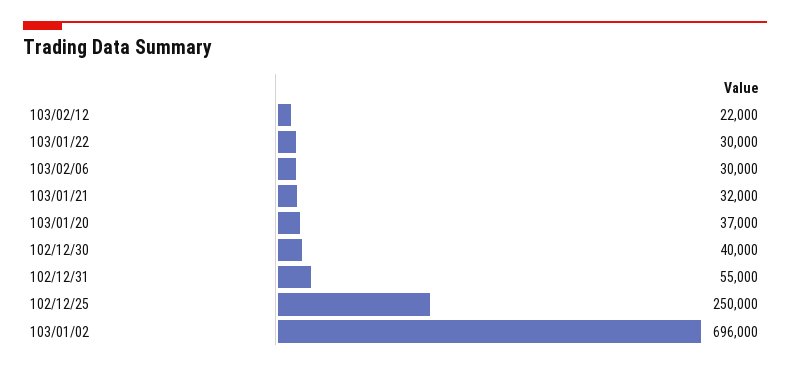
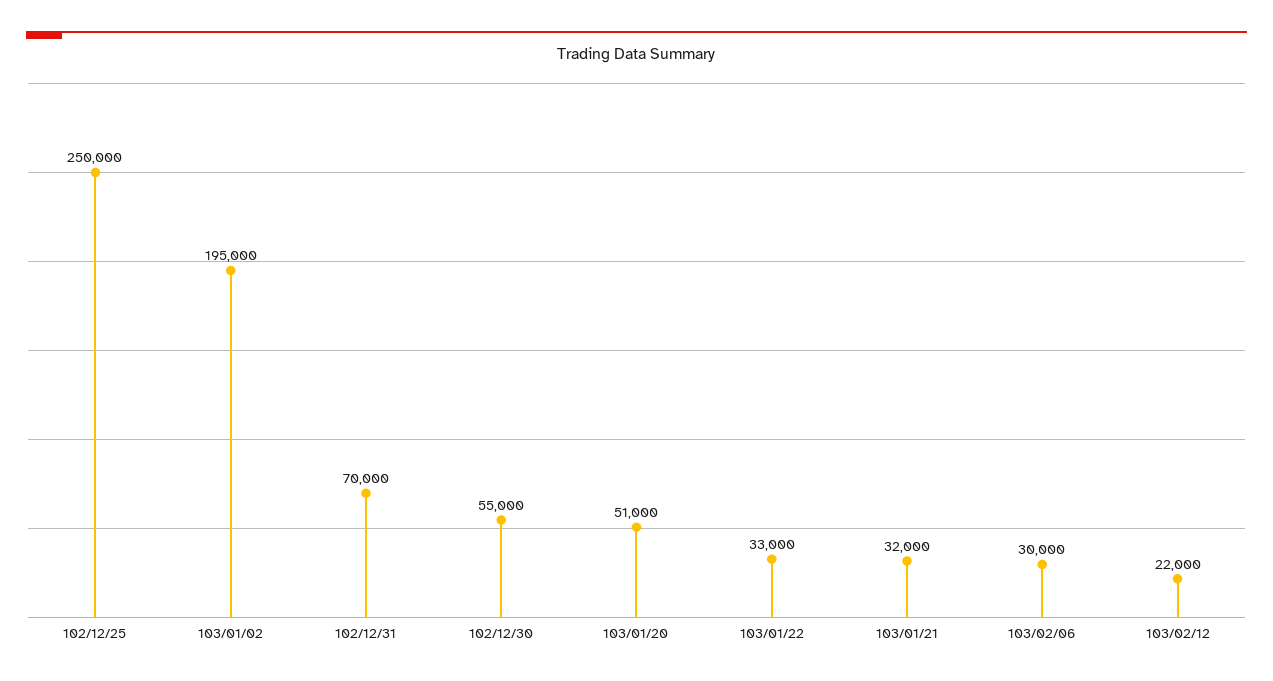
103/01/22: 30000 -> 33000
103/01/20: 37000 -> 51000
102/12/30: 40000 -> 55000
102/12/31: 55000 -> 70000
103/01/02: 696000 -> 195000

